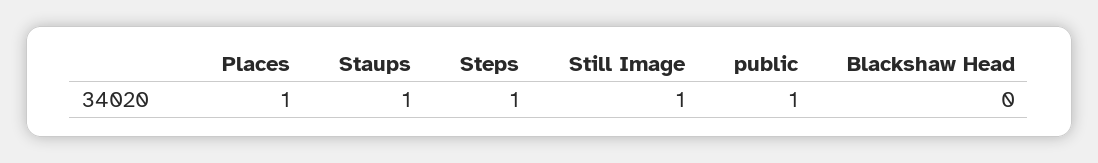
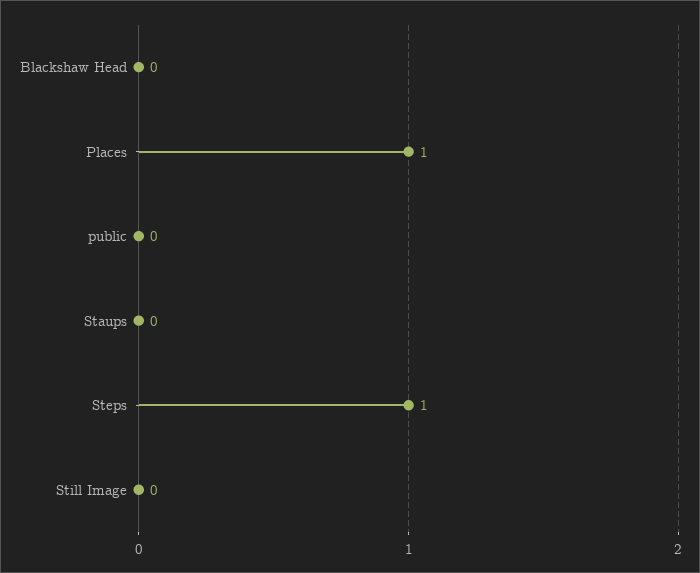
Staups: 1 -> 0
Still Image: 1 -> 0
public: 1 -> 0

